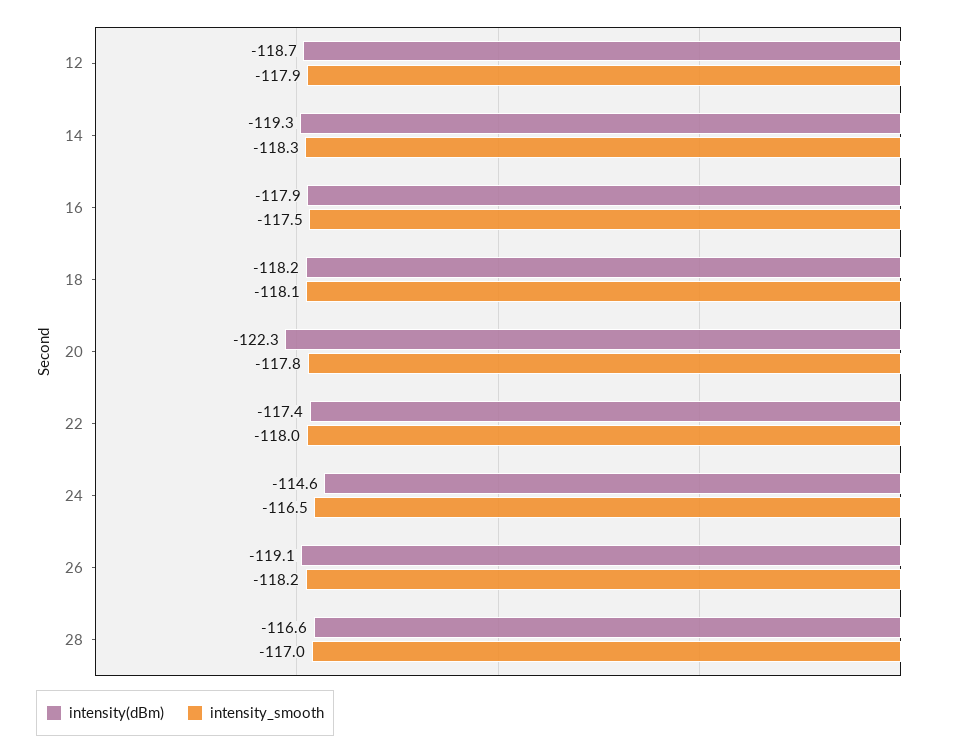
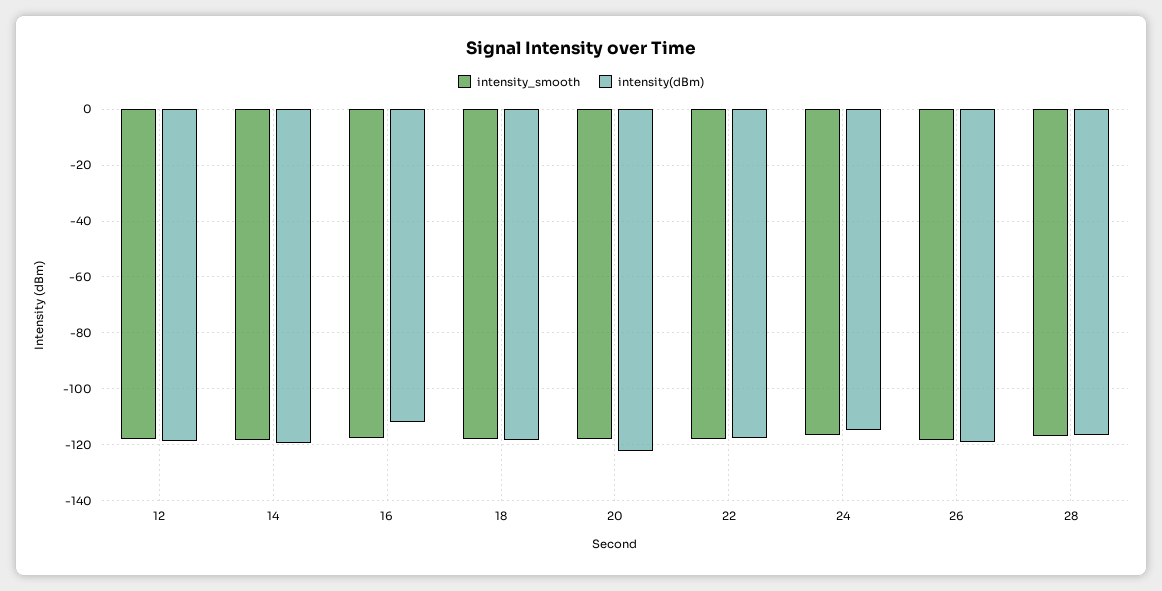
intensity(dBm), 16: -117.9 -> -112.5

